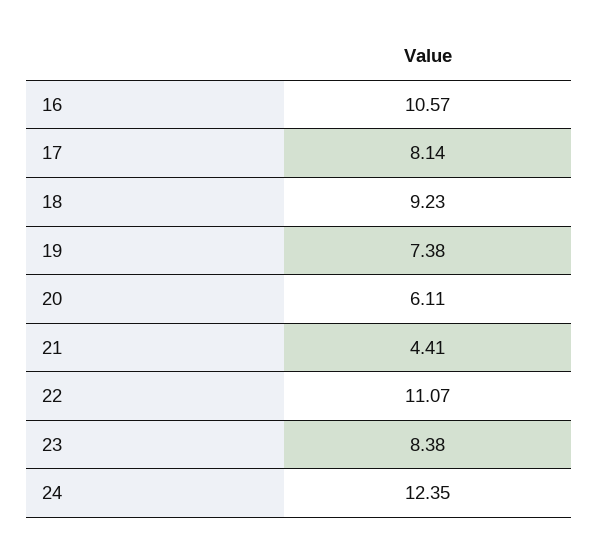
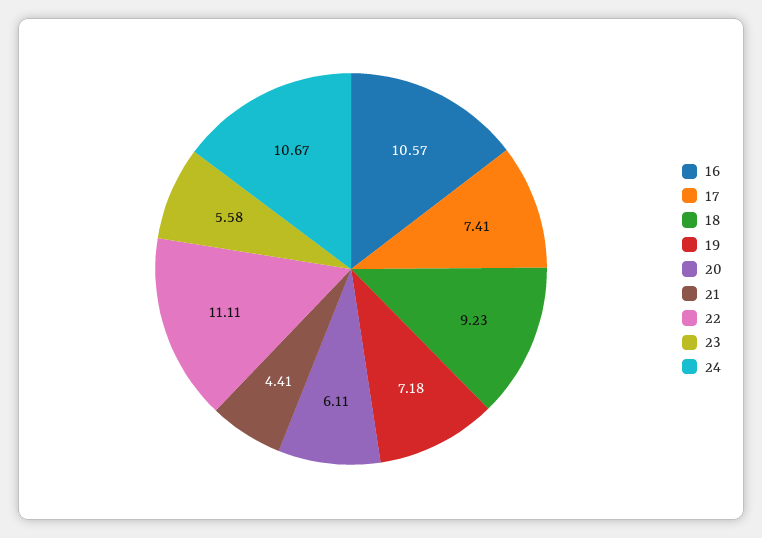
17: 8.14 -> 7.41
19: 7.38 -> 7.18
22: 11.07 -> 11.11
23: 8.38 -> 5.58
24: 12.35 -> 10.67

